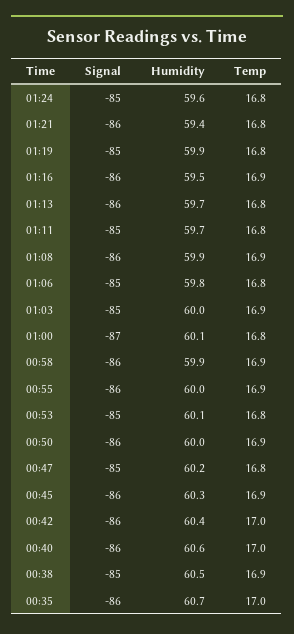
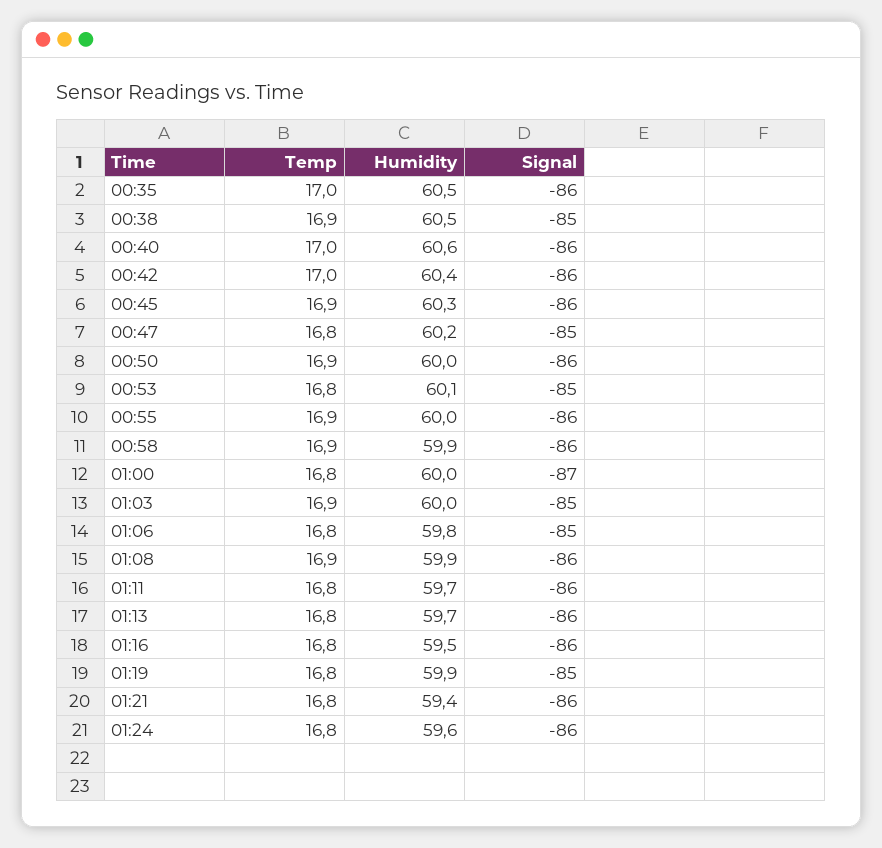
Signal, 01:24: -85 -> -86
Temp, 01:16: 16.9 -> 16.8
Signal, 01:11: -85 -> -86
Humidity, 01:00: 60.1 -> 60
Humidity, 00:35: 60.7 -> 60.5

